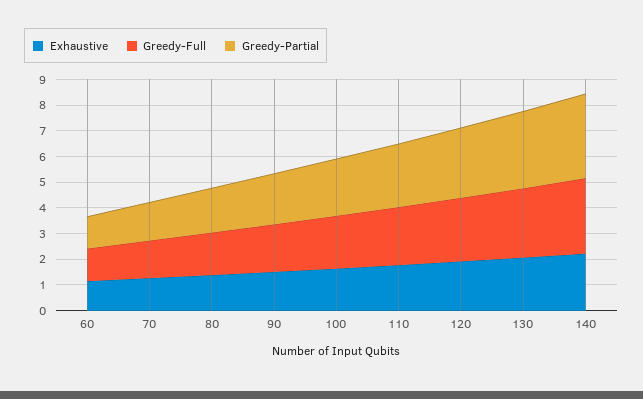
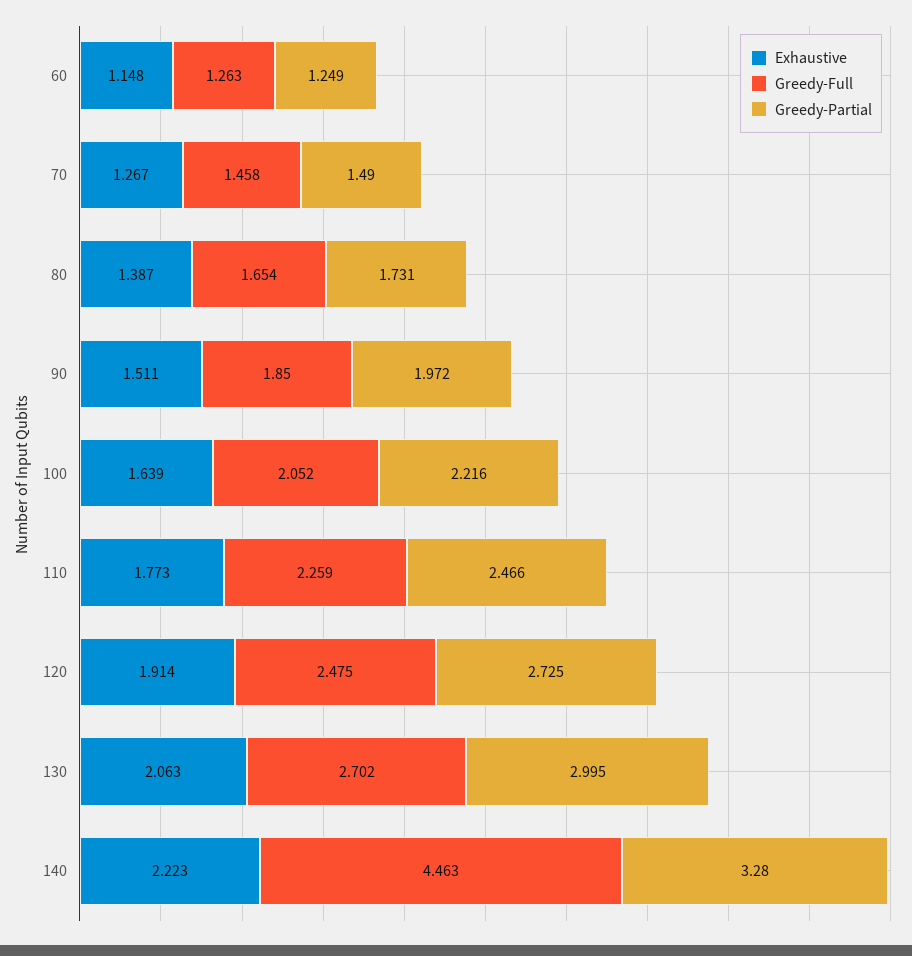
Greedy-Full, 140: 3 -> 4.463

